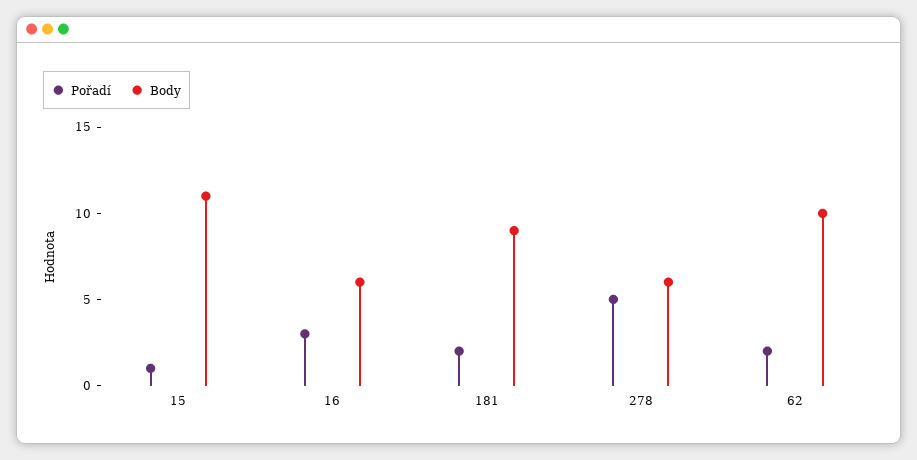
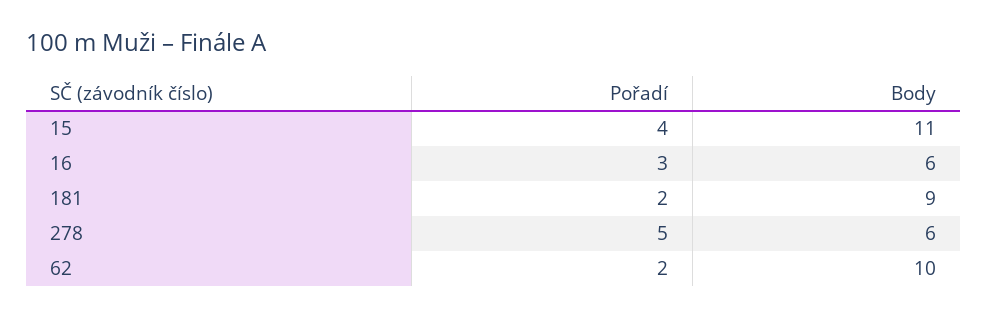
Pořadí, 15: 1 -> 4

